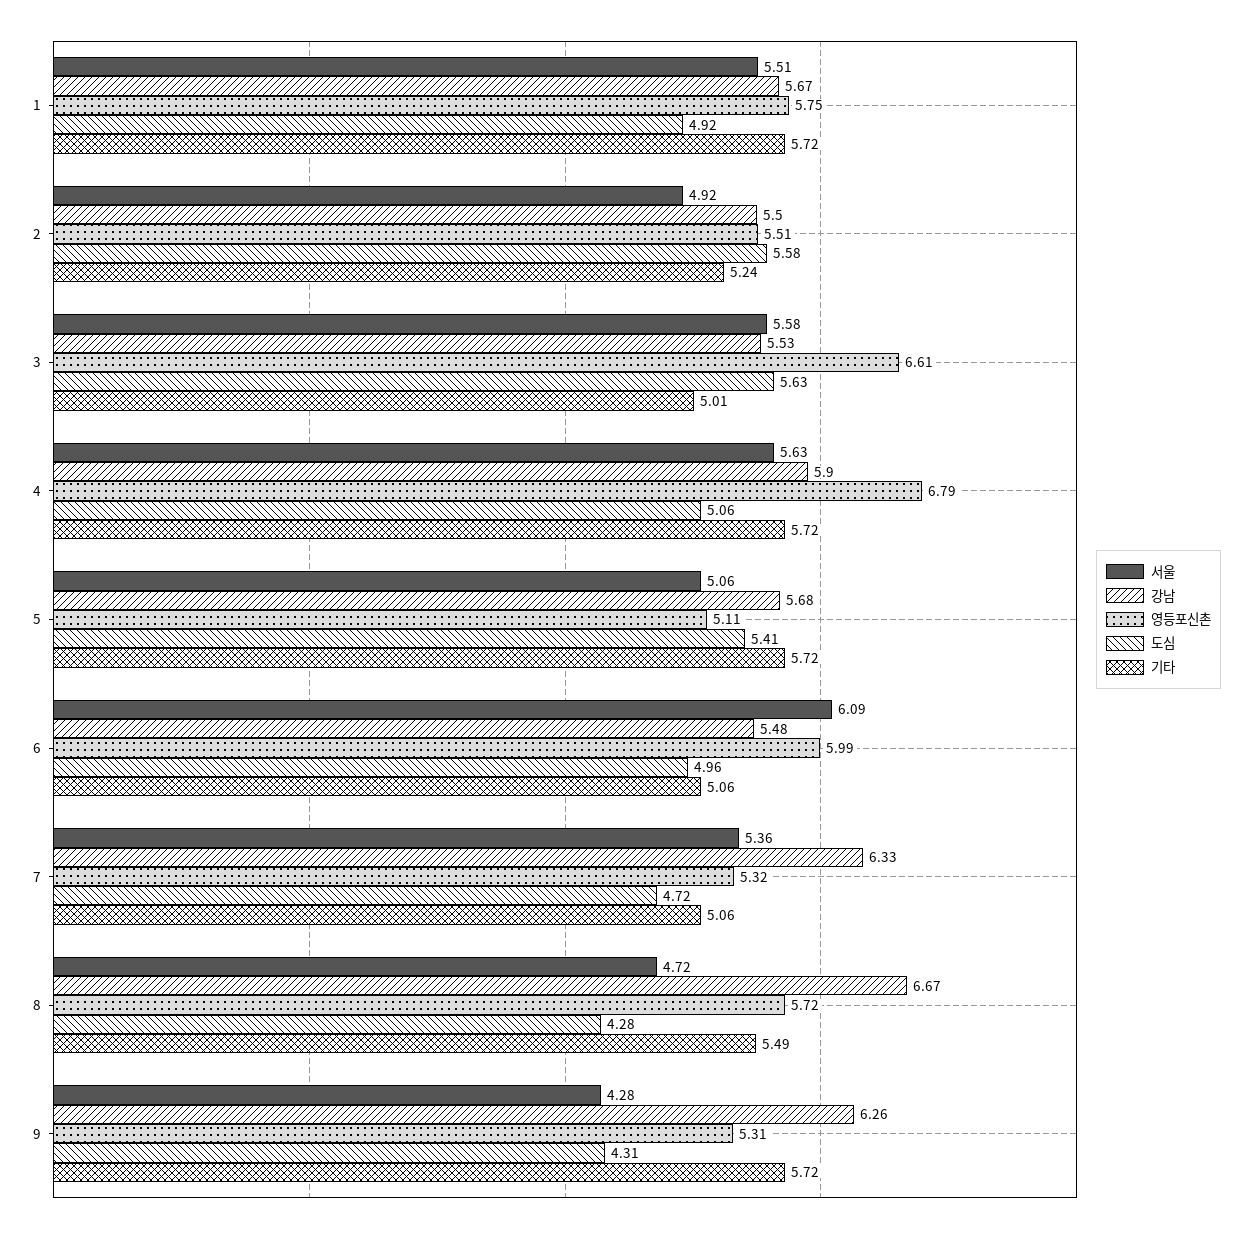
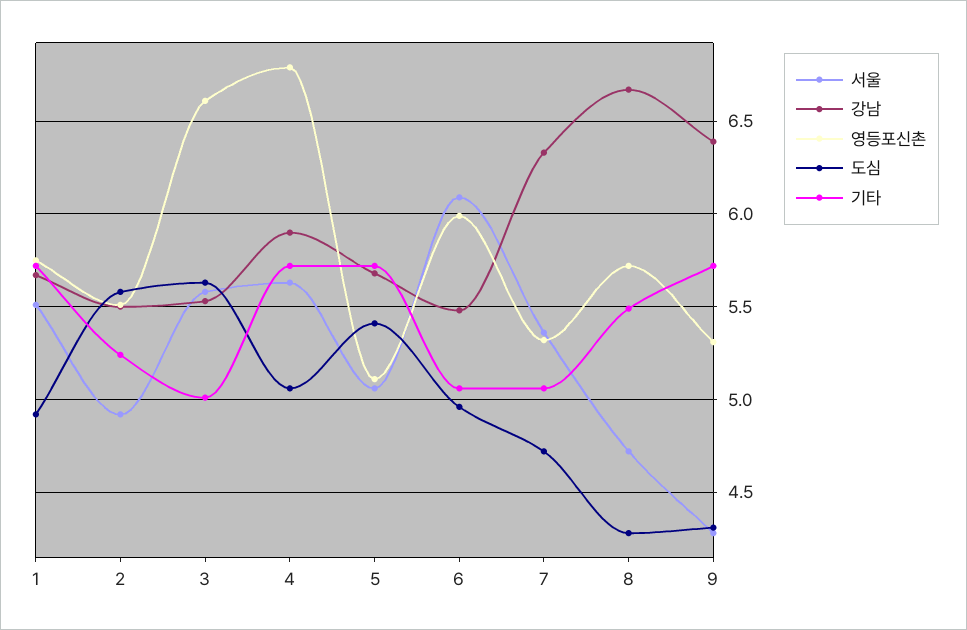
강남, 9: 6.26 -> 6.4

